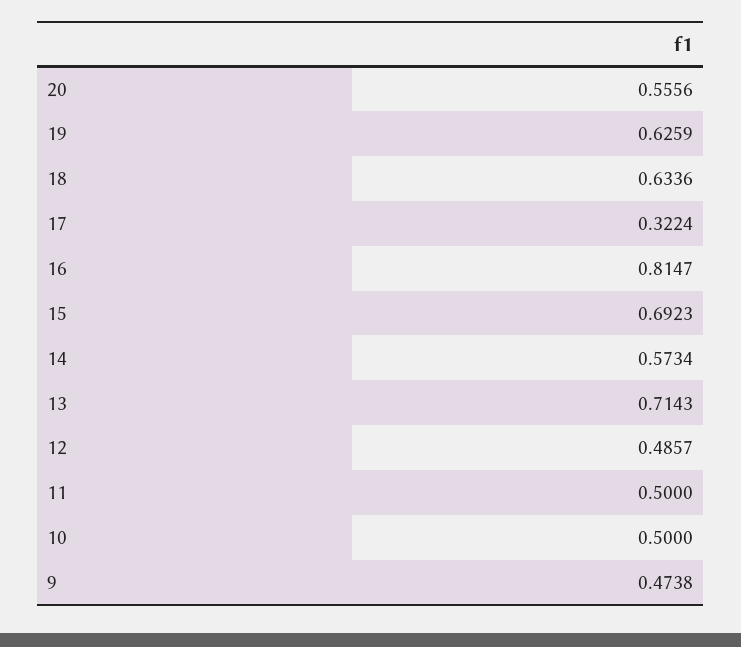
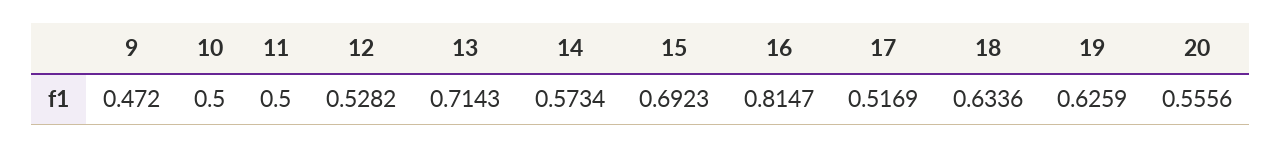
17: 0.3224 -> 0.5169
12: 0.4857 -> 0.5282
9: 0.4738 -> 0.472

